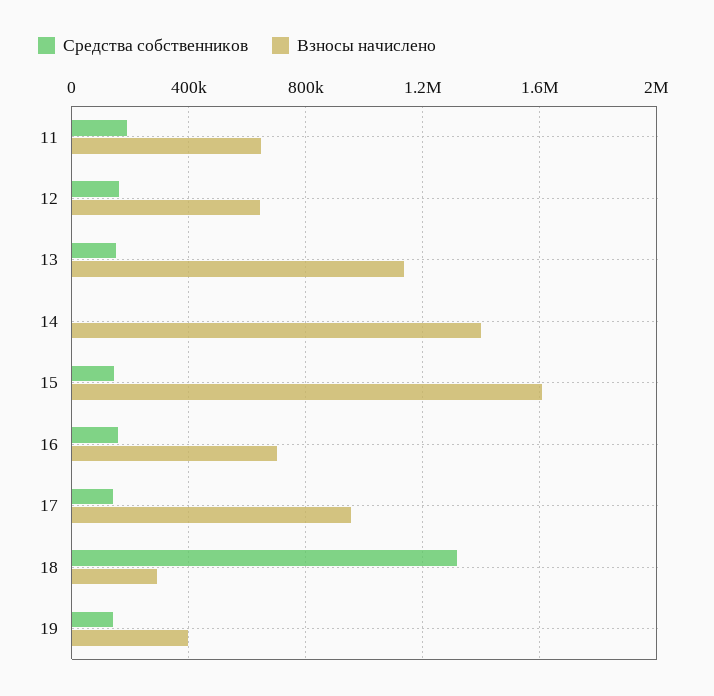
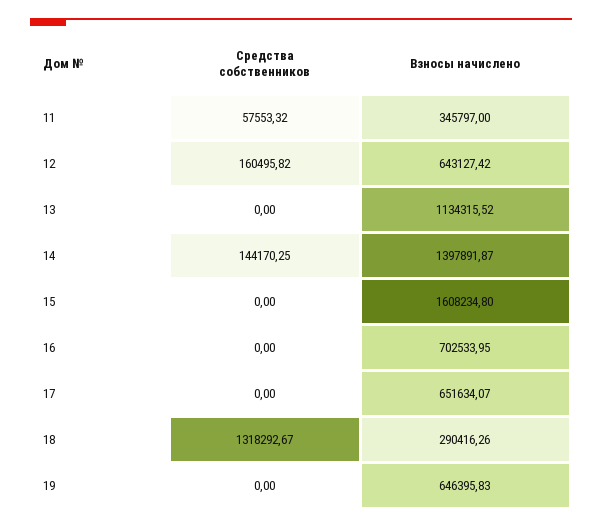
Средства собственников, 11: 200000 -> 57553.32
Взносы начислено, 11: 650000 -> 345797
Средства собственников, 13: 150000 -> 0
Средства собственников, 14: 0 -> 144170.25
Средства собственников, 15: 150000 -> 0
Средства собственников, 16: 150000 -> 0
Средства собственников, 17: 150000 -> 0
Взносы начислено, 17: 950000 -> 651634.07
Средства собственников, 19: 150000 -> 0
Взносы начислено, 19: 400000 -> 646395.83

